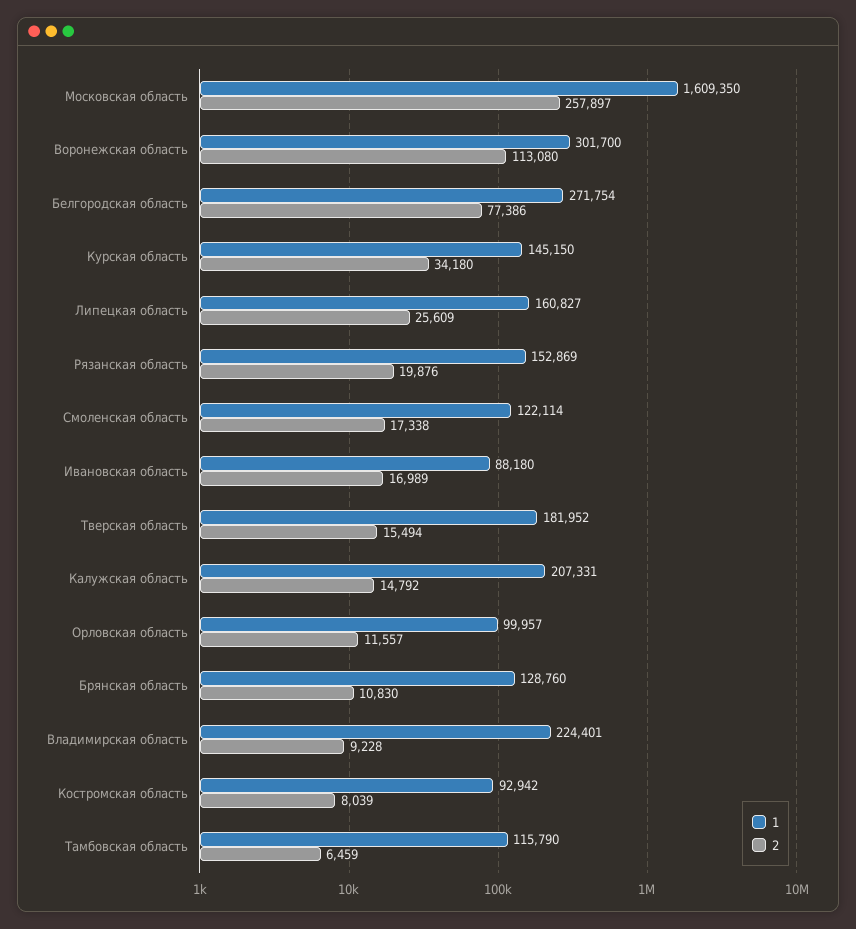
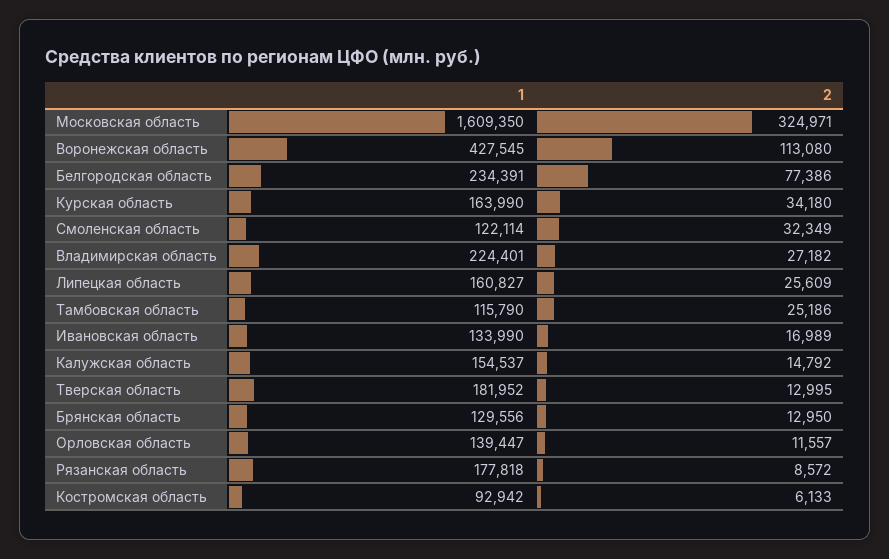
2, Московская область: 257897 -> 324971
1, Воронежская область: 301700 -> 427545
1, Белгородская область: 271754 -> 234391
1, Курская область: 145150 -> 163990
1, Рязанская область: 152869 -> 177818
2, Рязанская область: 19876 -> 8572
2, Смоленская область: 17338 -> 32349
1, Ивановская область: 88180 -> 133990
2, Тверская область: 15494 -> 12995
1, Калужская область: 207331 -> 154537
1, Орловская область: 99957 -> 139447
1, Брянская область: 128760 -> 129556
2, Брянская область: 10830 -> 12950
2, Владимирская область: 9228 -> 27182
2, Костромская область: 8039 -> 6133
2, Тамбовская область: 6459 -> 25186

